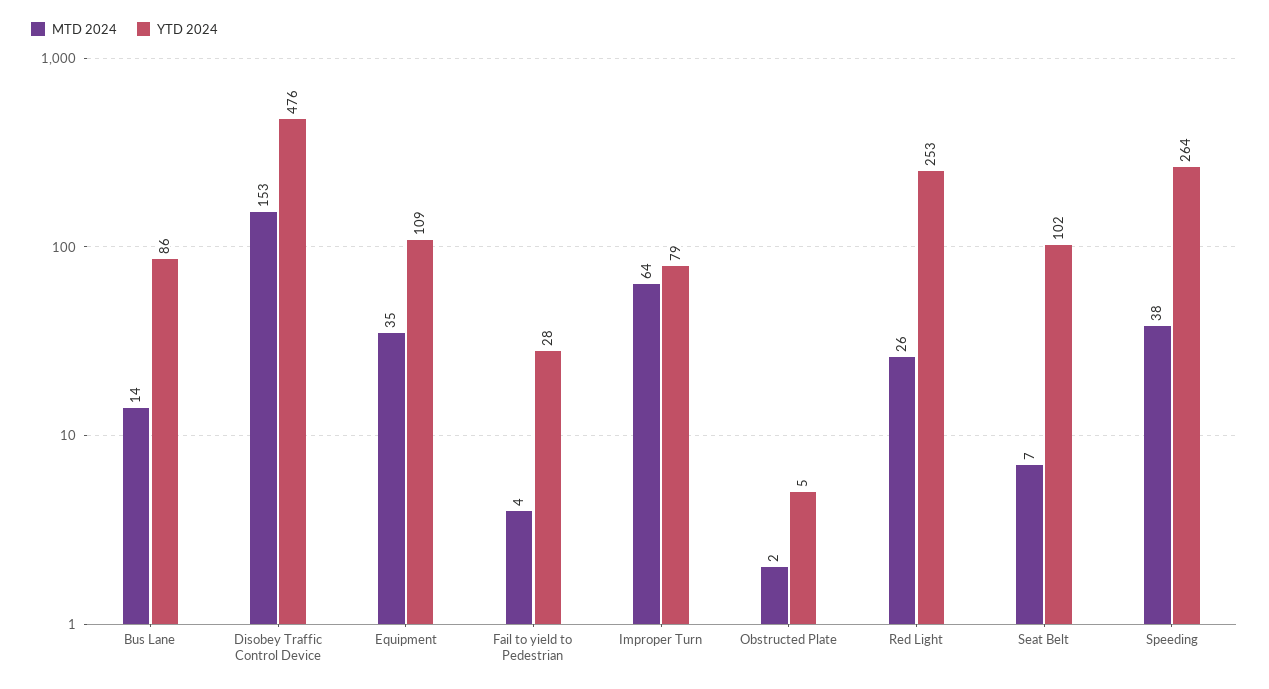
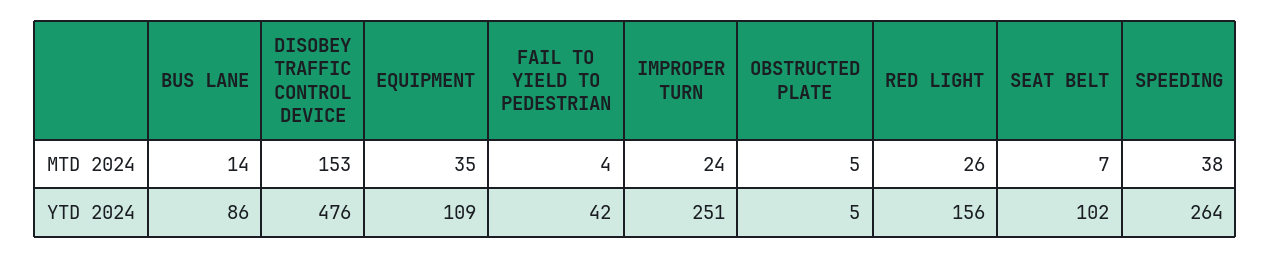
YTD 2024, Fail to yield to Pedestrian: 28 -> 42
MTD 2024, Improper Turn: 64 -> 24
YTD 2024, Improper Turn: 79 -> 251
MTD 2024, Obstructed Plate: 2 -> 5
YTD 2024, Red Light: 253 -> 156

